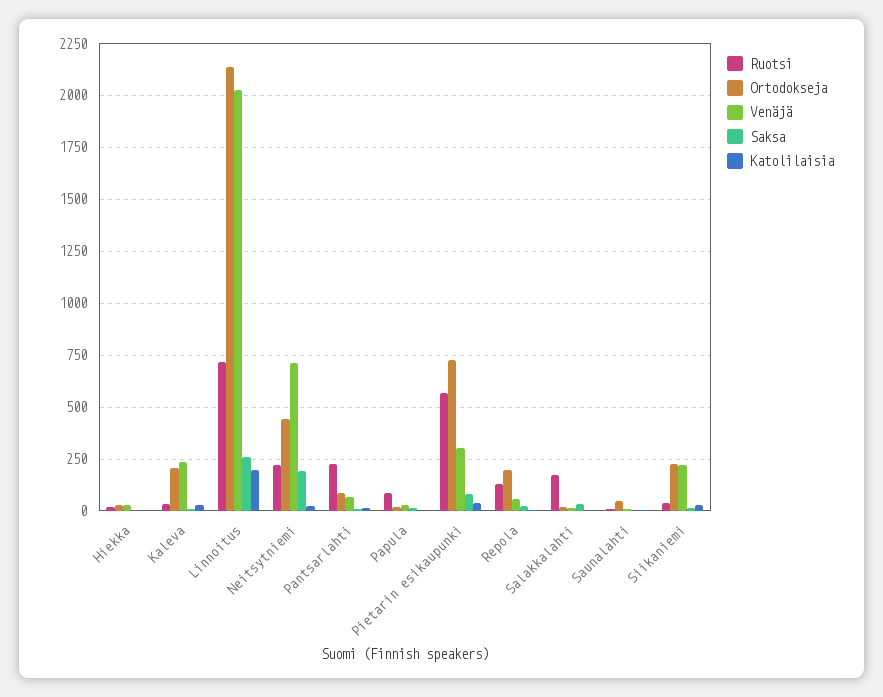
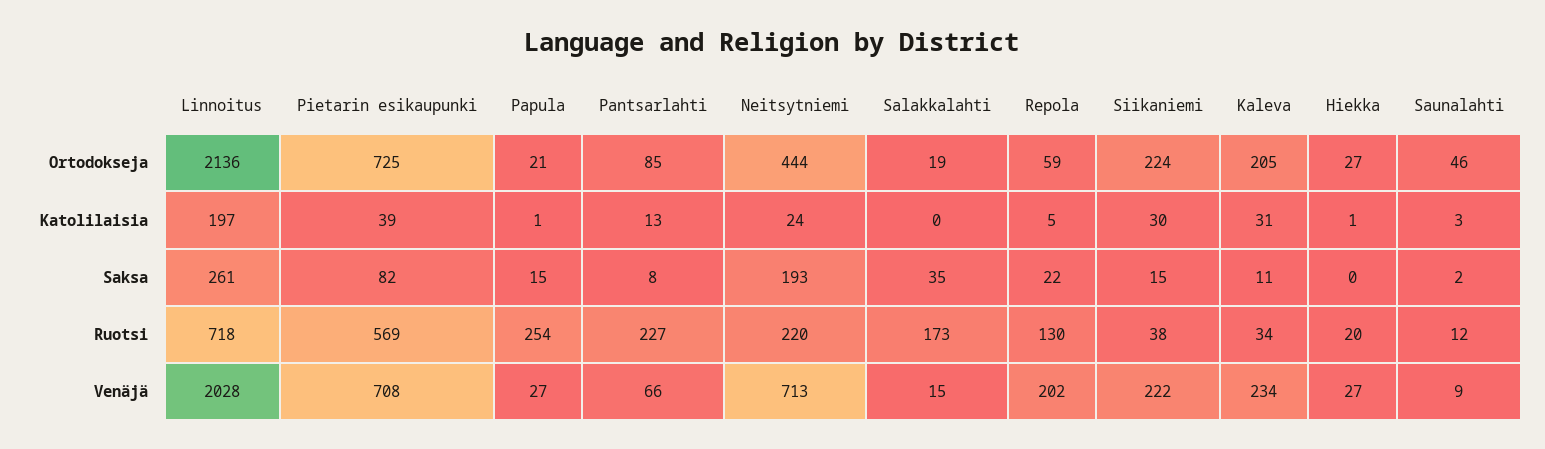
Ruotsi, Papula: 100 -> 254
Venäjä, Pietarin esikaupunki: 300 -> 708
Ortodokseja, Repola: 200 -> 59
Venäjä, Repola: 50 -> 202

